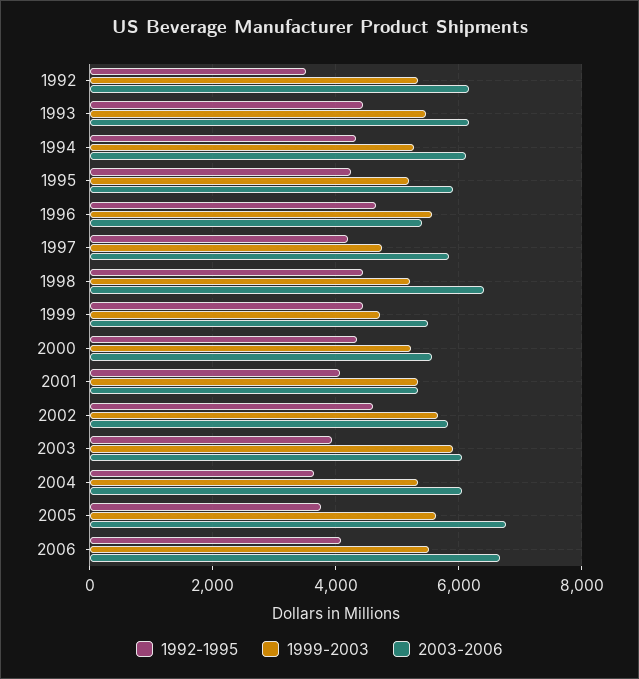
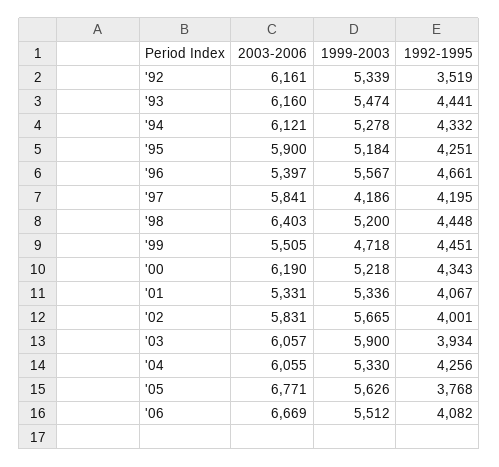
1999-2003, 1997: 4800 -> 4186
2003-2006, 2000: 5600 -> 6190
1992-1995, 2002: 4600 -> 4001
1992-1995, 2004: 3600 -> 4256

